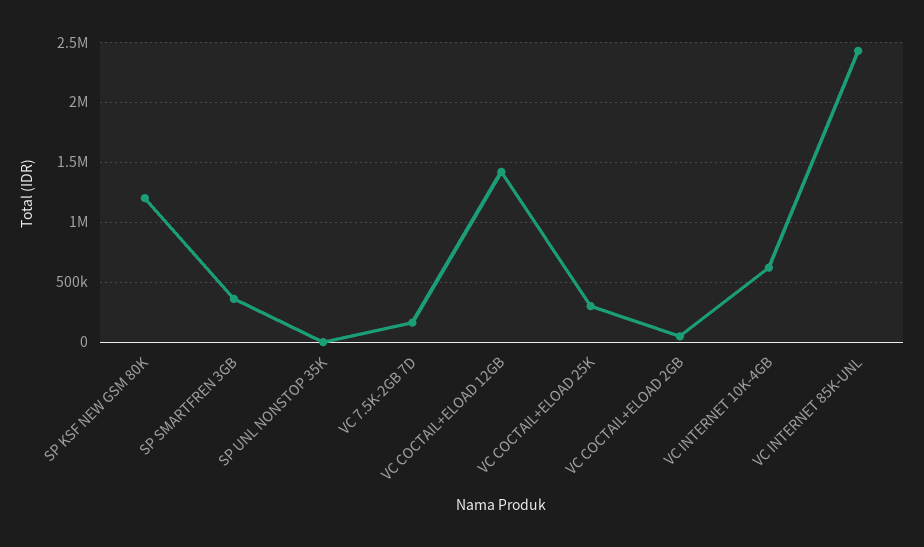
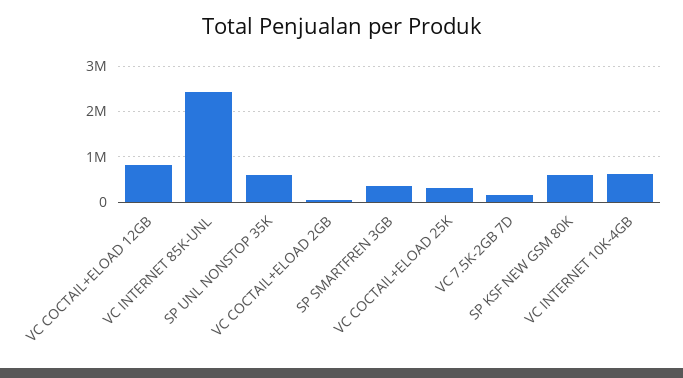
SP KSF NEW GSM 80K: 1200000 -> 600000
SP UNL NONSTOP 35K: 0 -> 600000
VC COCTAIL+ELOAD 12GB: 1400000 -> 800000

